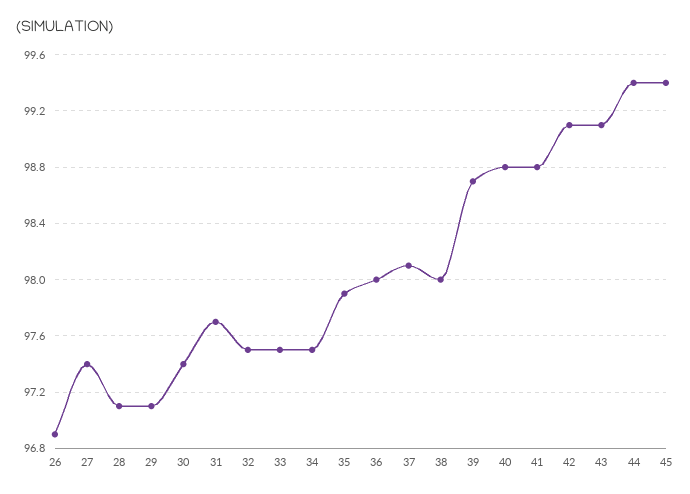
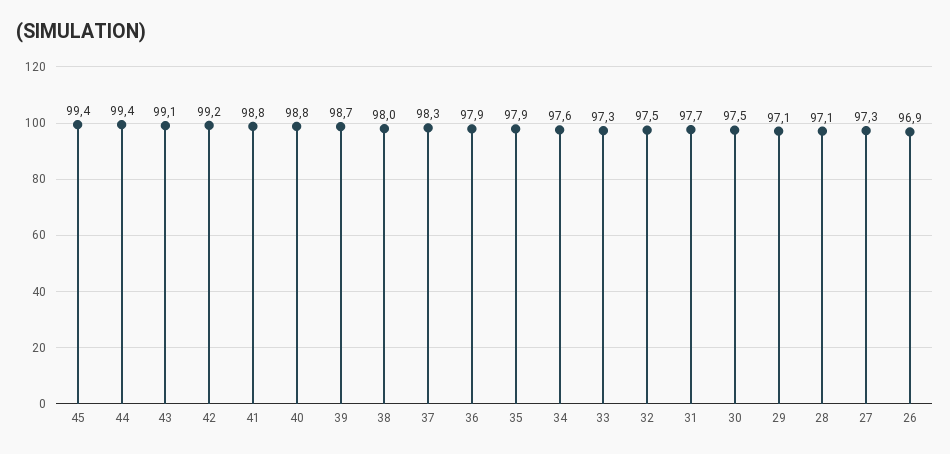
27: 97.4 -> 97.3
30: 97.4 -> 97.5
33: 97.5 -> 97.3
34: 97.5 -> 97.6
36: 98 -> 97.9
37: 98.1 -> 98.3
42: 99.1 -> 99.2

